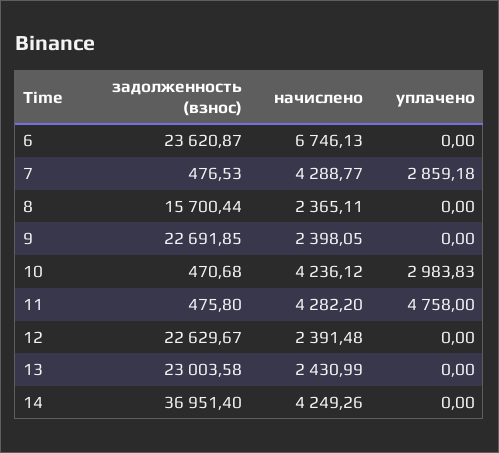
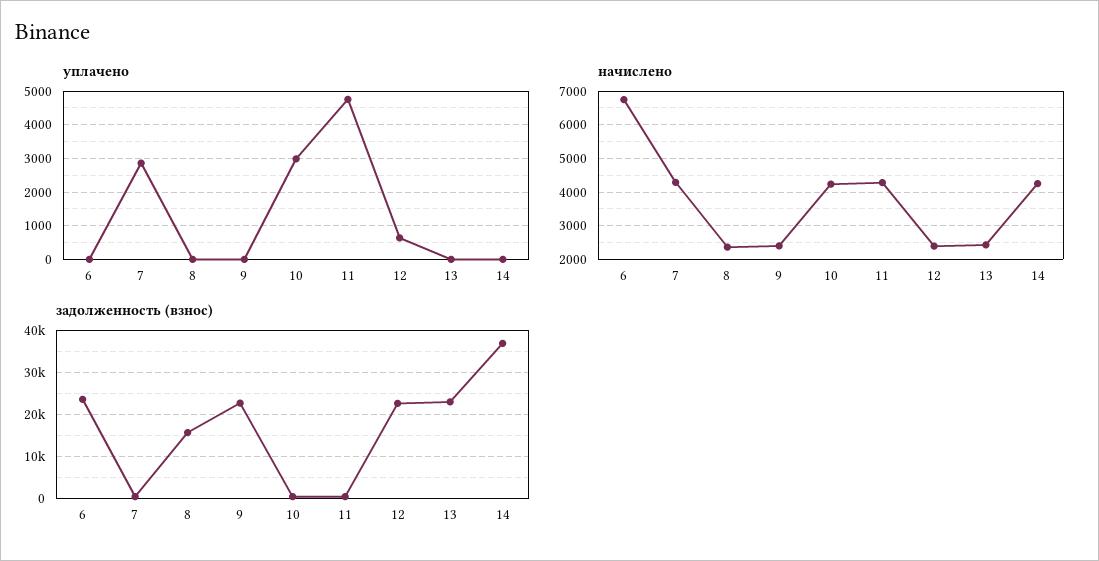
уплачено, 12: 0 -> 600

